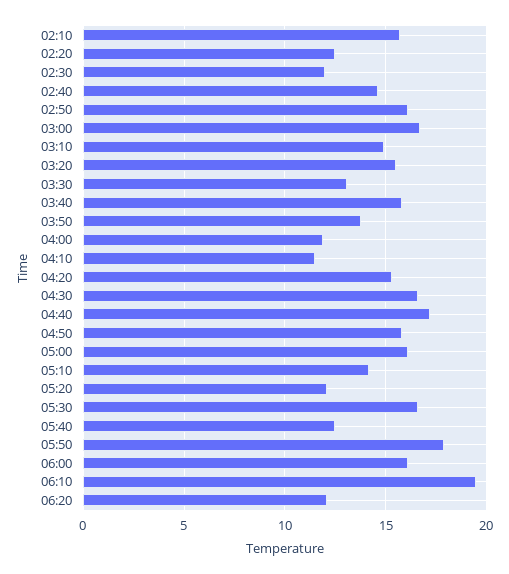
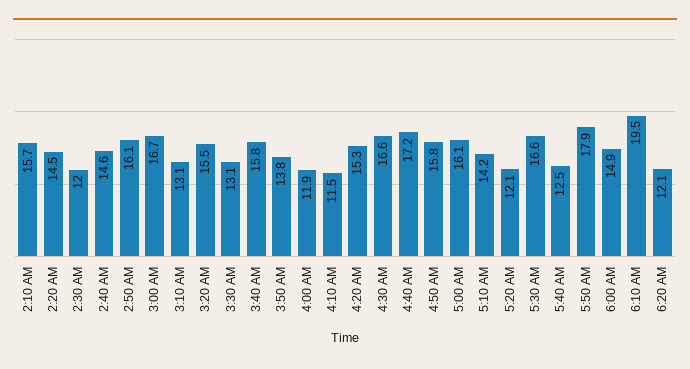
02:20: 12.5 -> 14.5
03:10: 15 -> 13.1
06:00: 16 -> 14.9

